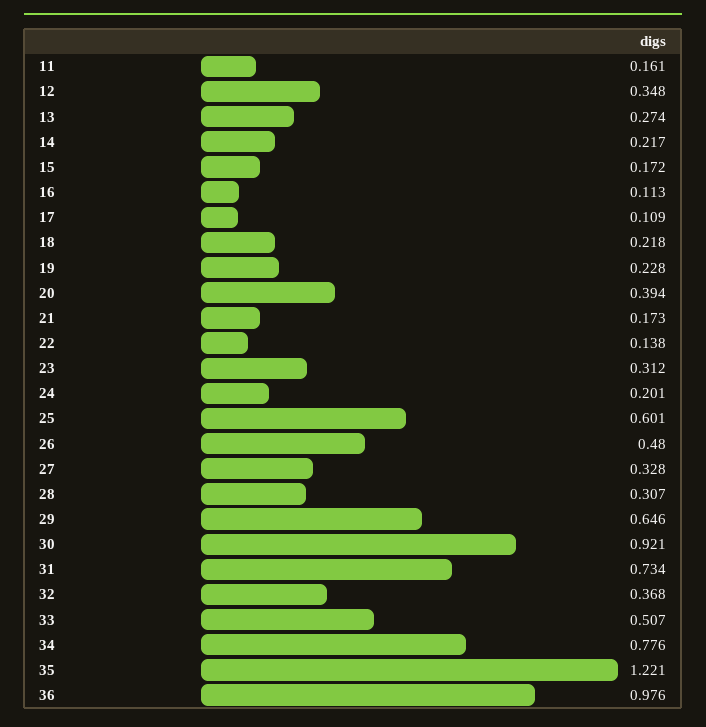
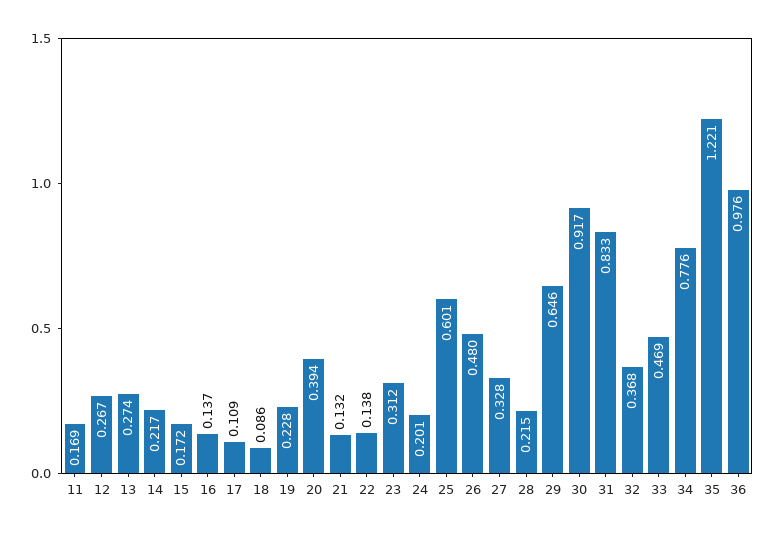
11: 0.161 -> 0.169
12: 0.348 -> 0.267
16: 0.113 -> 0.137
18: 0.218 -> 0.086
21: 0.173 -> 0.132
28: 0.307 -> 0.215
30: 0.921 -> 0.917
31: 0.734 -> 0.833
33: 0.507 -> 0.469

